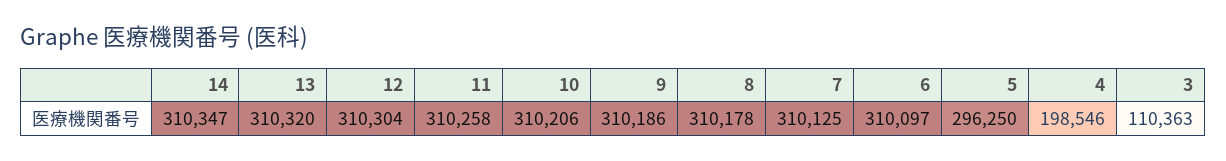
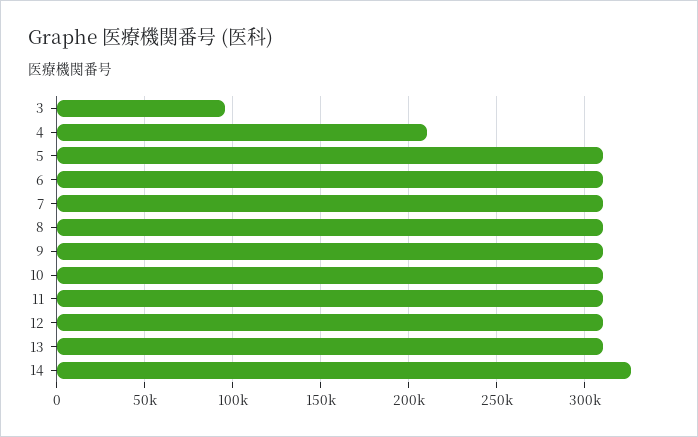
14: 310347 -> 325000
5: 296250 -> 310000
4: 198546 -> 210000
3: 110363 -> 95000

